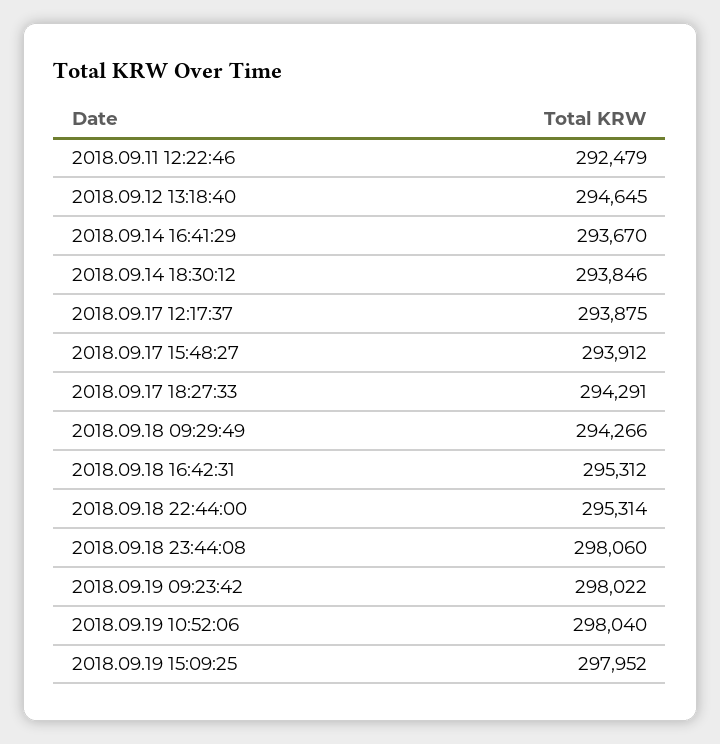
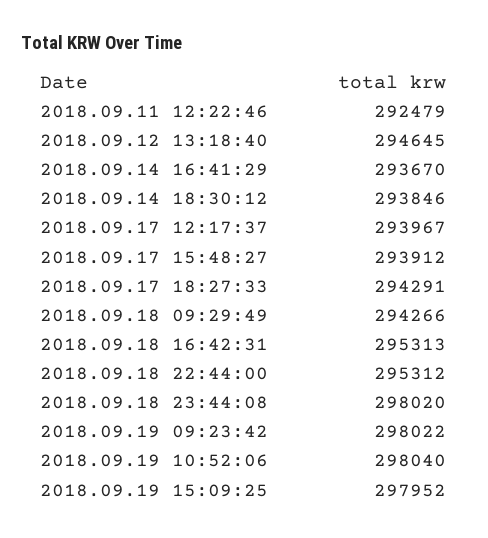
2018.09.17 12:17:37: 293875 -> 293967
2018.09.18 16:42:31: 295312 -> 295313
2018.09.18 22:44:00: 295314 -> 295312
2018.09.18 23:44:08: 298060 -> 298020

